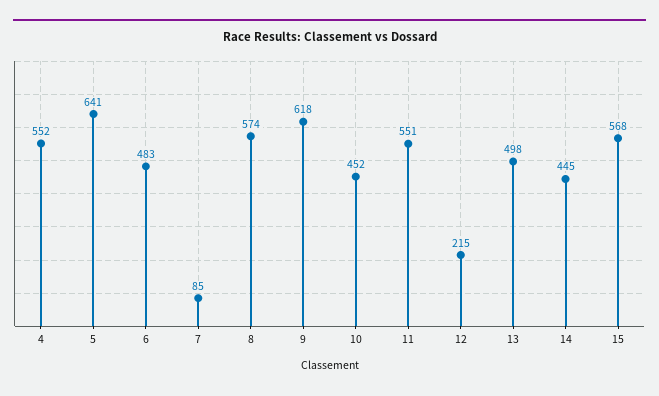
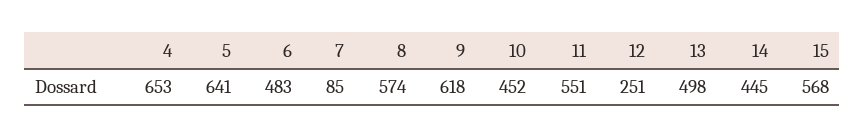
4: 552 -> 653
12: 215 -> 251

